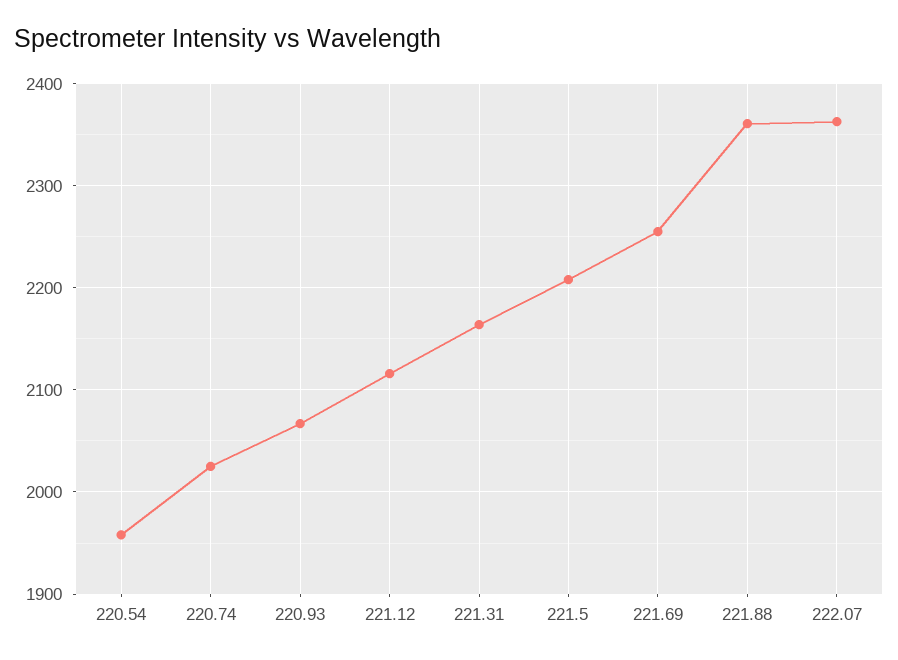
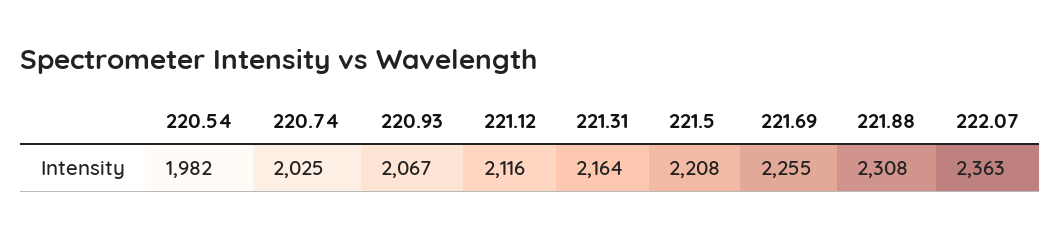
220.54: 1960 -> 1982
221.88: 2360 -> 2308

